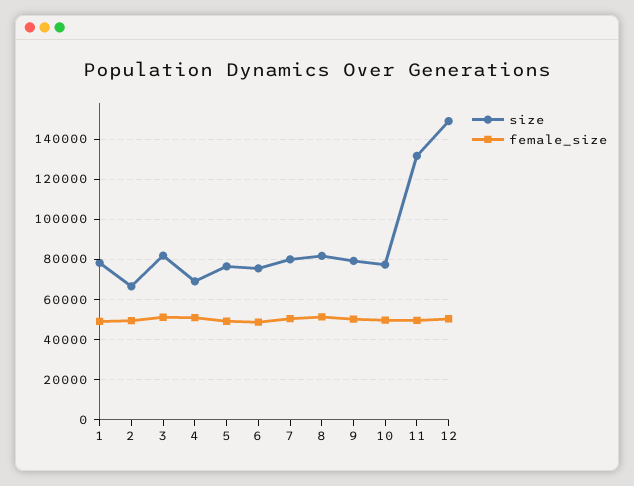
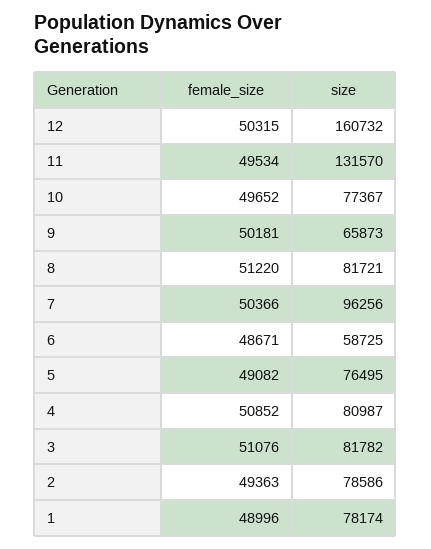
size, 2: 65000 -> 78586
size, 4: 70000 -> 80987
size, 6: 75000 -> 58725
size, 7: 80000 -> 96256
size, 9: 80000 -> 65873
size, 12: 150000 -> 160732

